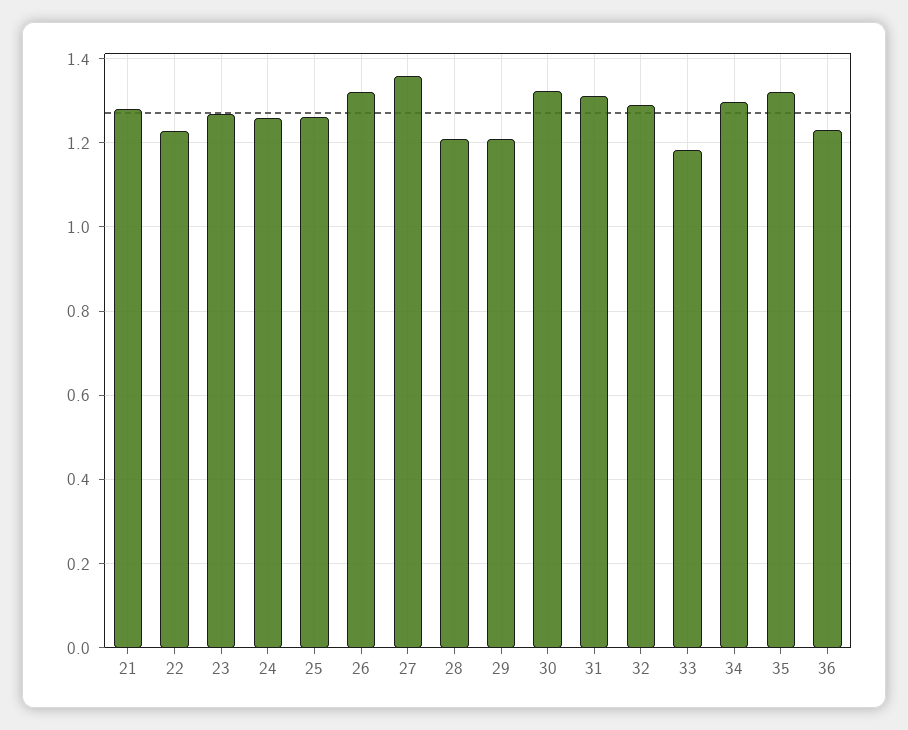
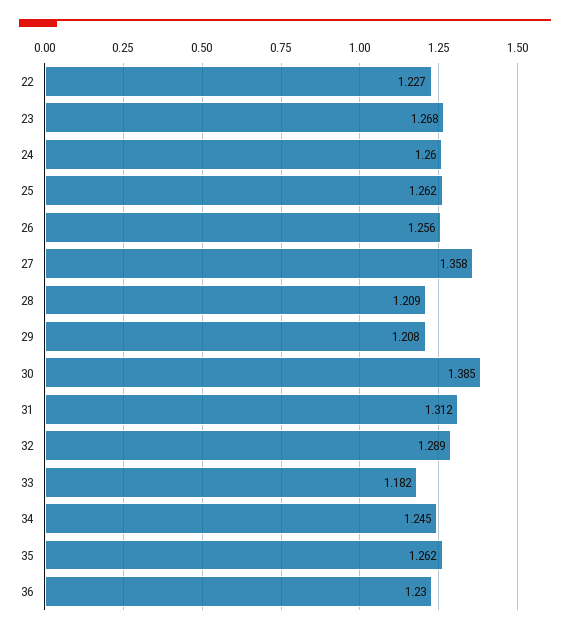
21: 1.28 -> none
26: 1.32 -> 1.256
30: 1.32 -> 1.385
34: 1.3 -> 1.245
35: 1.32 -> 1.262

